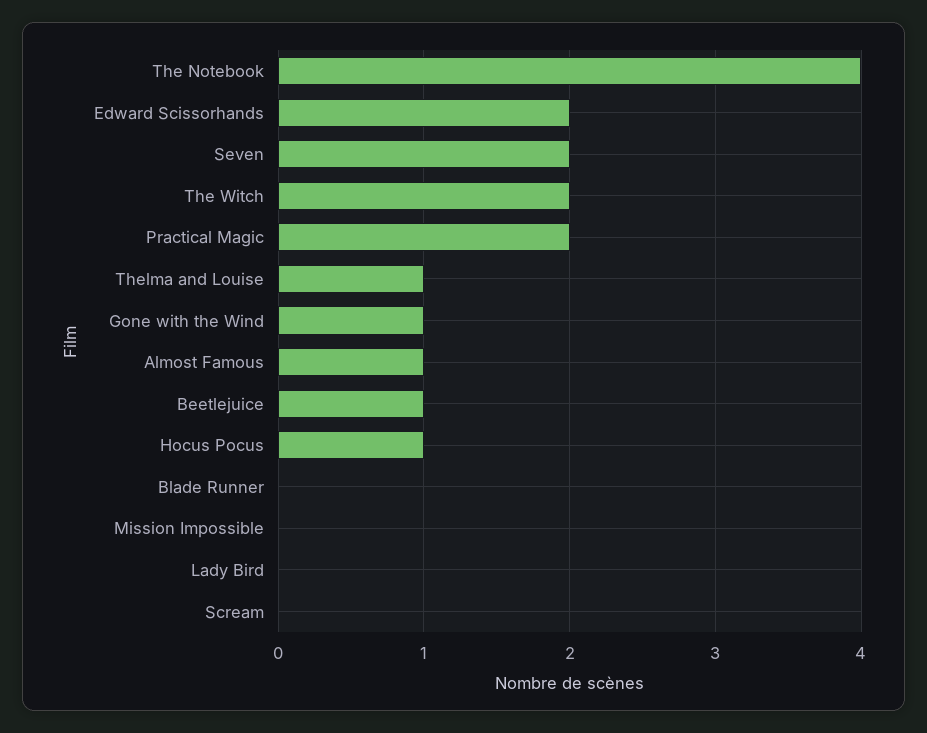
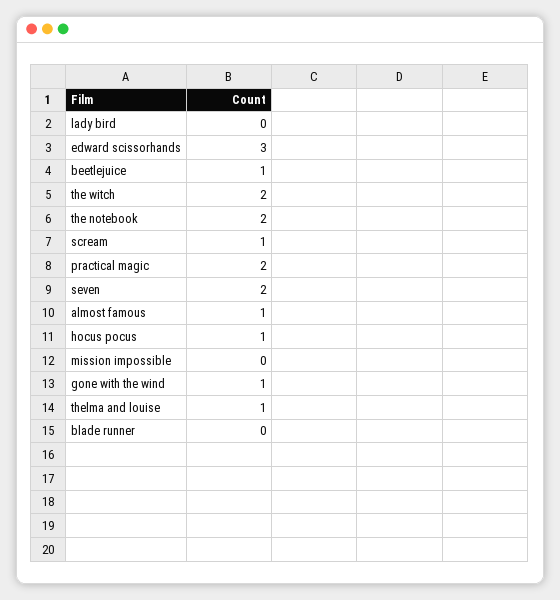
The Notebook: 4 -> 2
Edward Scissorhands: 2 -> 3
Scream: 0 -> 1

